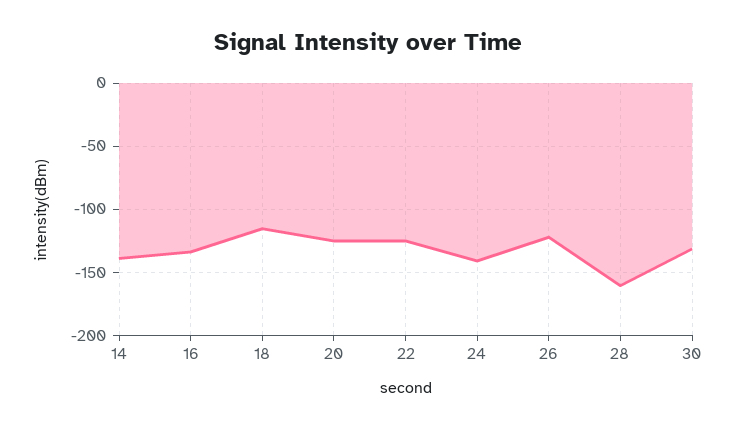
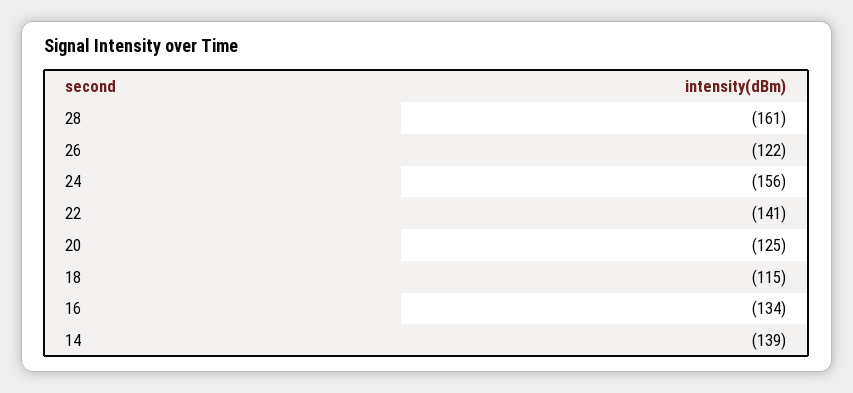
22: -125 -> -141
24: -140 -> -156
30: -130 -> none

